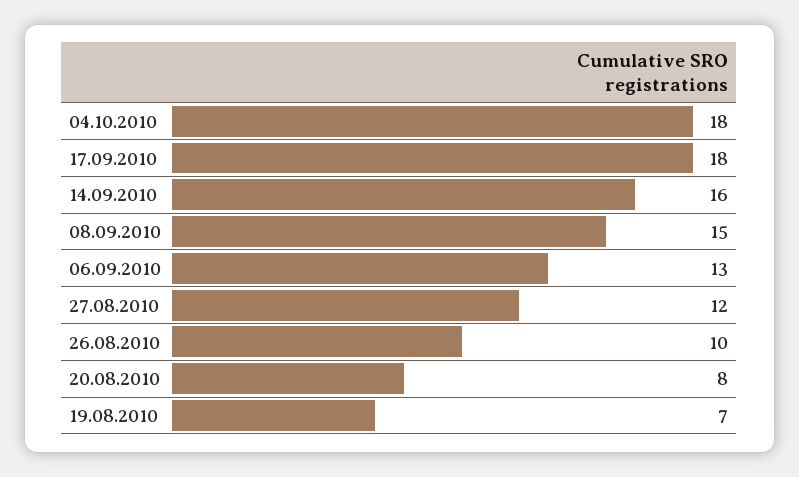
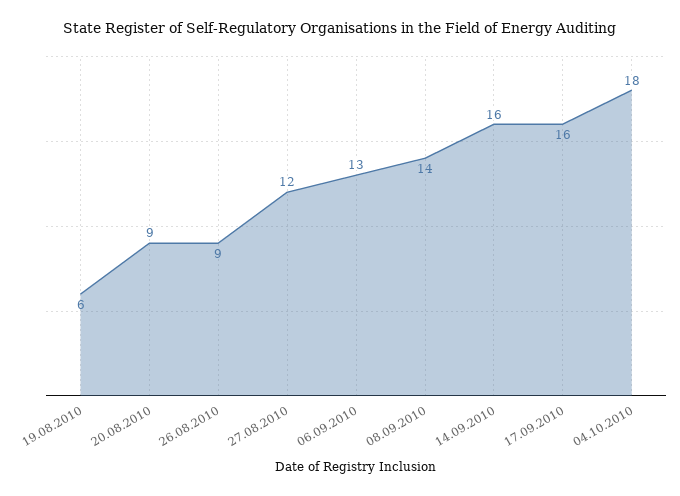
17.09.2010: 18 -> 16
08.09.2010: 15 -> 14
26.08.2010: 10 -> 9
20.08.2010: 8 -> 9
19.08.2010: 7 -> 6

